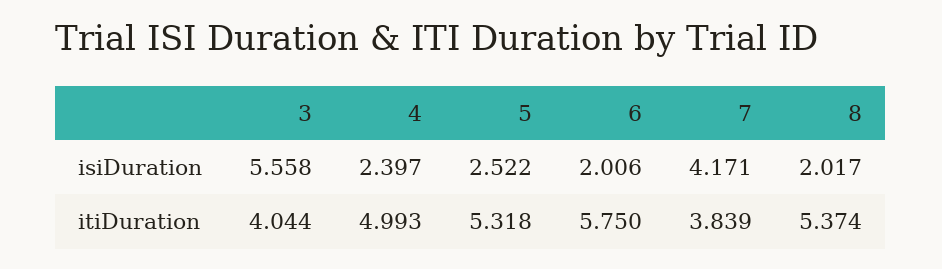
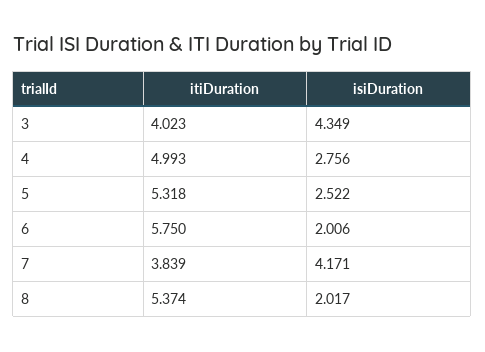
3, isiDuration: 5.558 -> 4.349
4, isiDuration: 2.397 -> 2.756
3, itiDuration: 4.044 -> 4.023

